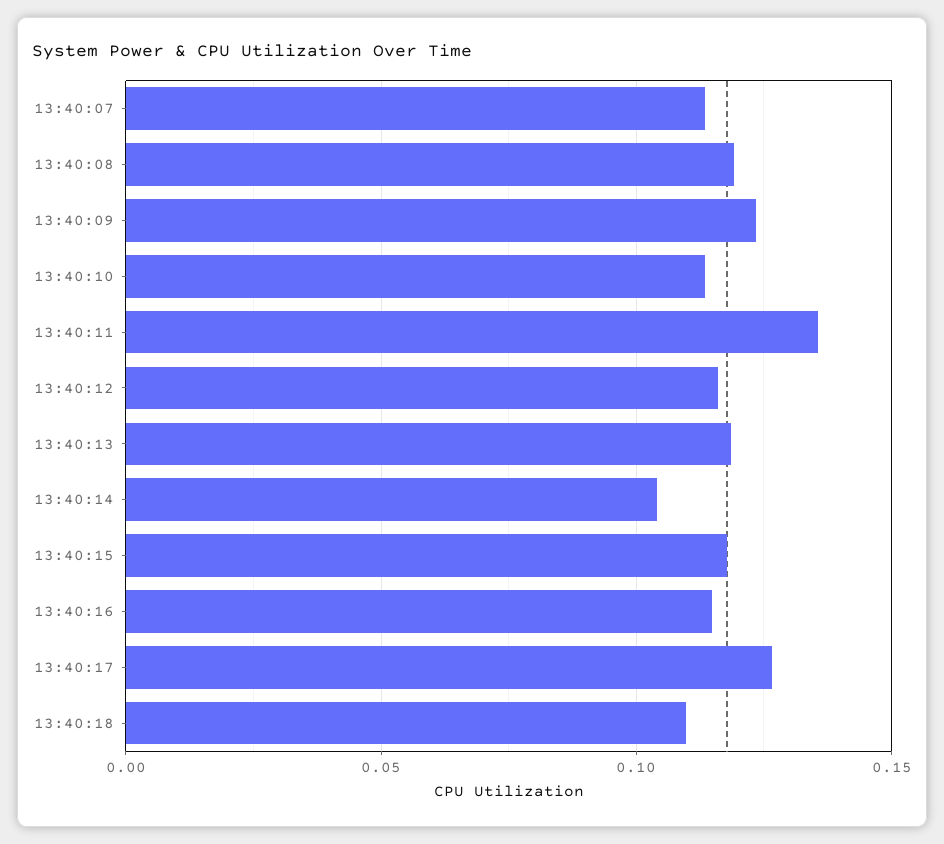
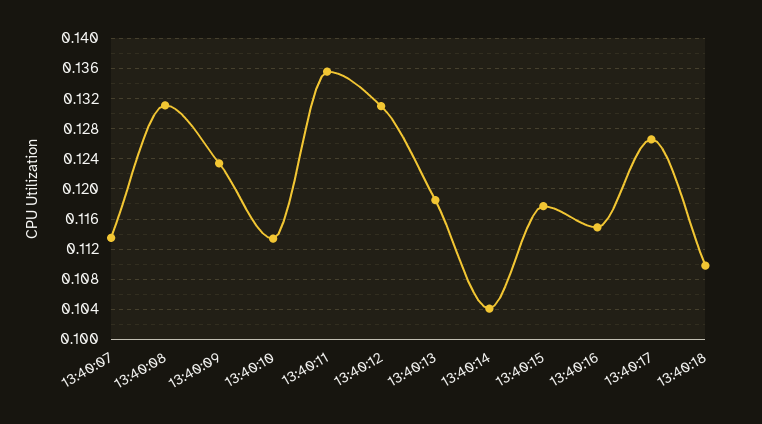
13:40:08: 0.12 -> 0.131
13:40:12: 0.115 -> 0.131

